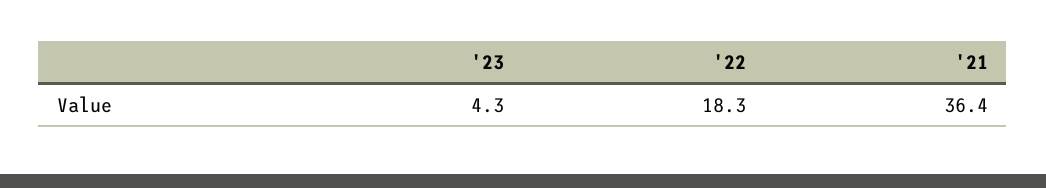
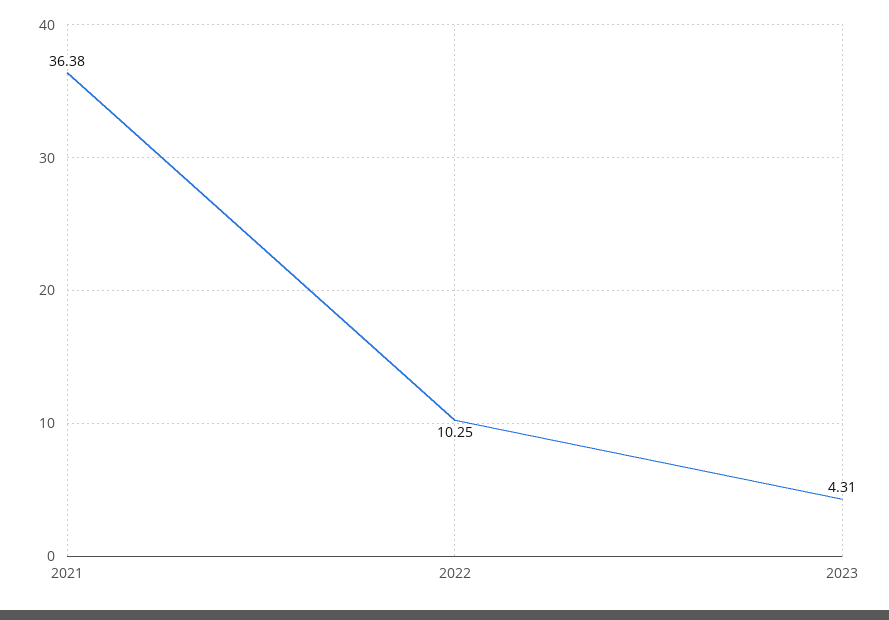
'22: 18.3 -> 10.25

